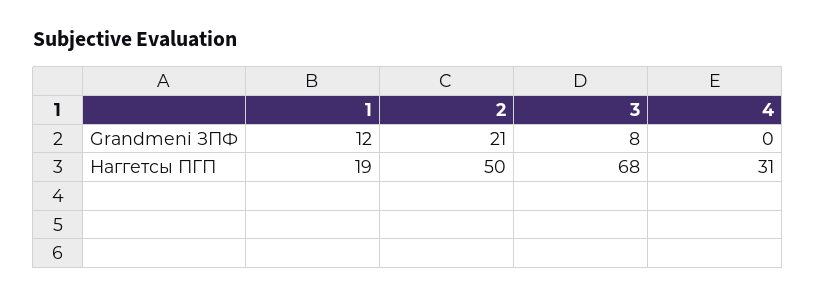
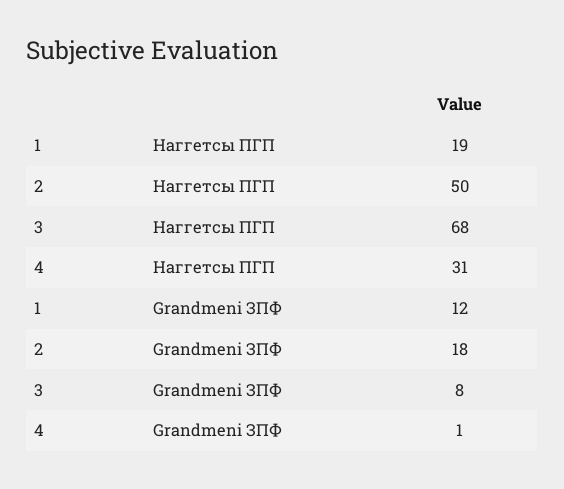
2, Grandmeni ЗПФ: 21 -> 18
4, Grandmeni ЗПФ: 0 -> 1

